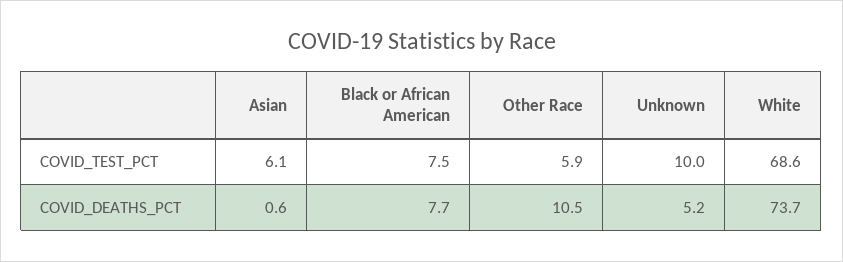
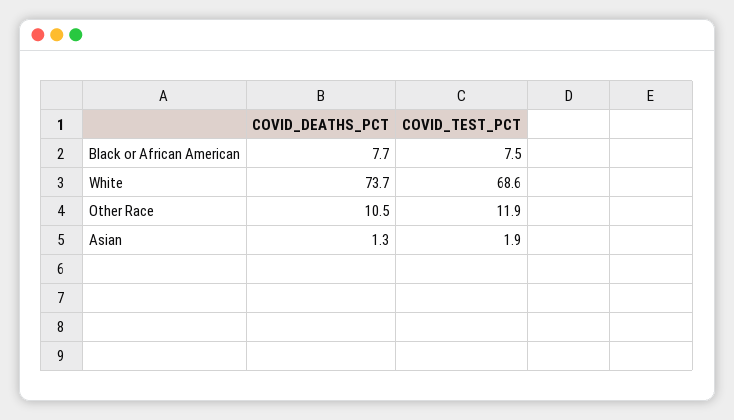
Asian, COVID_TEST_PCT: 6.1 -> 1.9
Other Race, COVID_TEST_PCT: 5.9 -> 11.9
Unknown, COVID_TEST_PCT: 10 -> none
Asian, COVID_DEATHS_PCT: 0.6 -> 1.3
Unknown, COVID_DEATHS_PCT: 5.2 -> none

